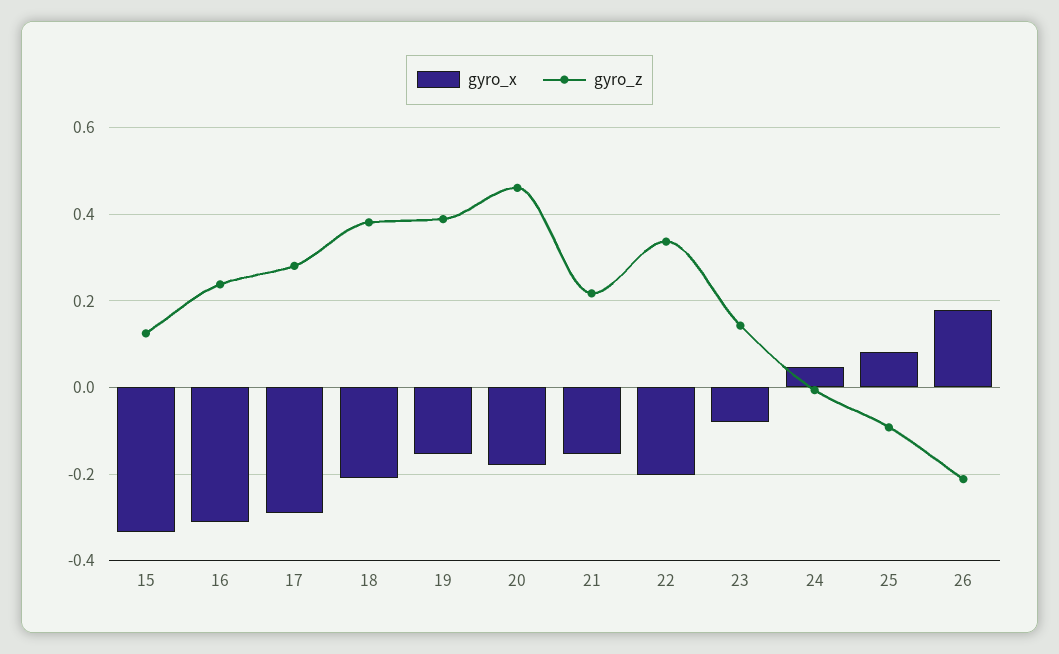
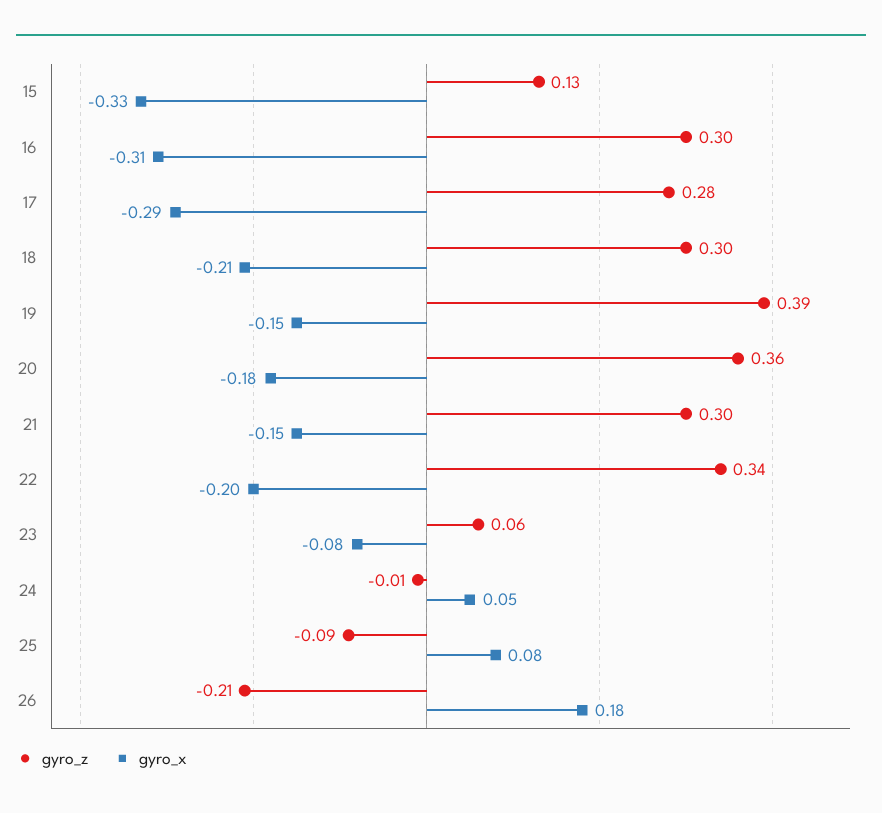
gyro_z, 16: 0.24 -> 0.3
gyro_z, 18: 0.38 -> 0.3
gyro_z, 20: 0.46 -> 0.36
gyro_z, 21: 0.22 -> 0.3
gyro_z, 23: 0.14 -> 0.06

